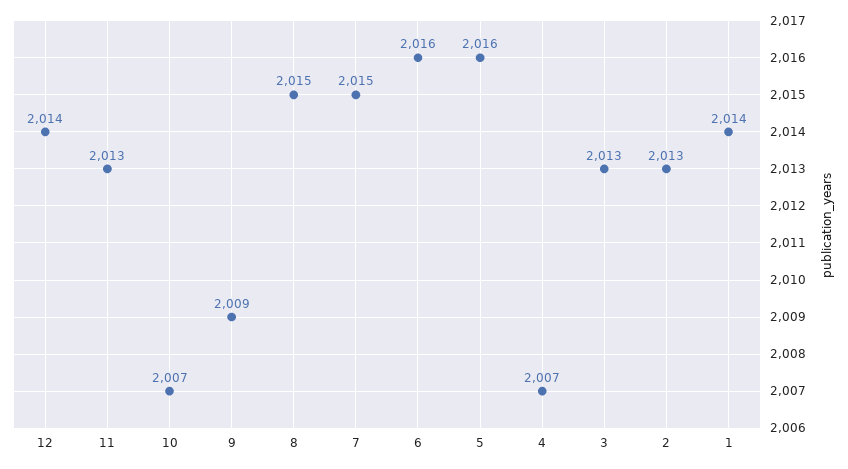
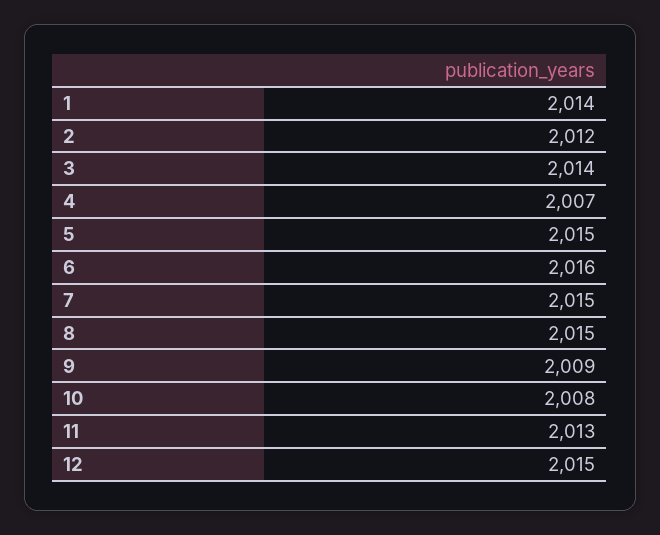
12: 2014 -> 2015
10: 2007 -> 2008
5: 2016 -> 2015
3: 2013 -> 2014
2: 2013 -> 2012

